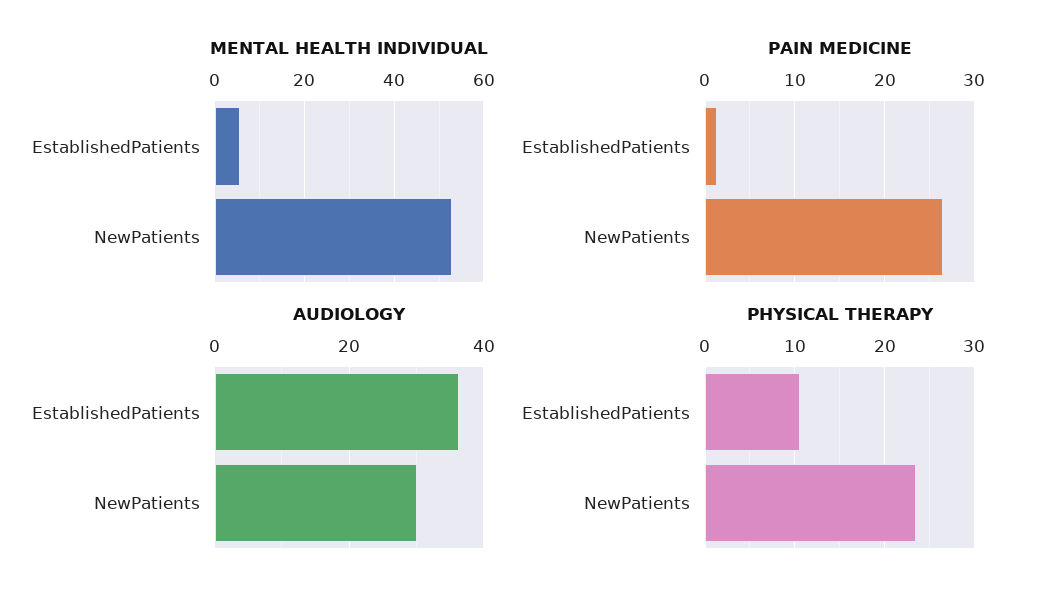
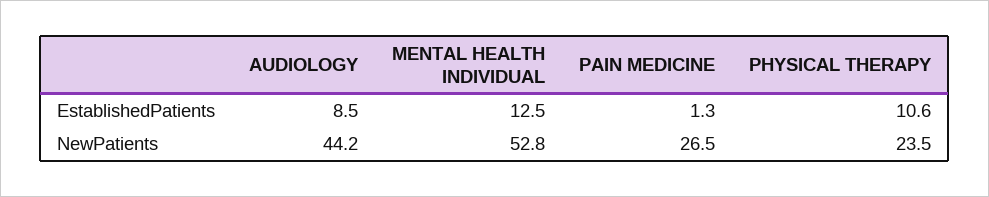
MENTAL HEALTH INDIVIDUAL, EstablishedPatients: 6 -> 12.5
AUDIOLOGY, EstablishedPatients: 36 -> 8.5
AUDIOLOGY, NewPatients: 30 -> 44.2

